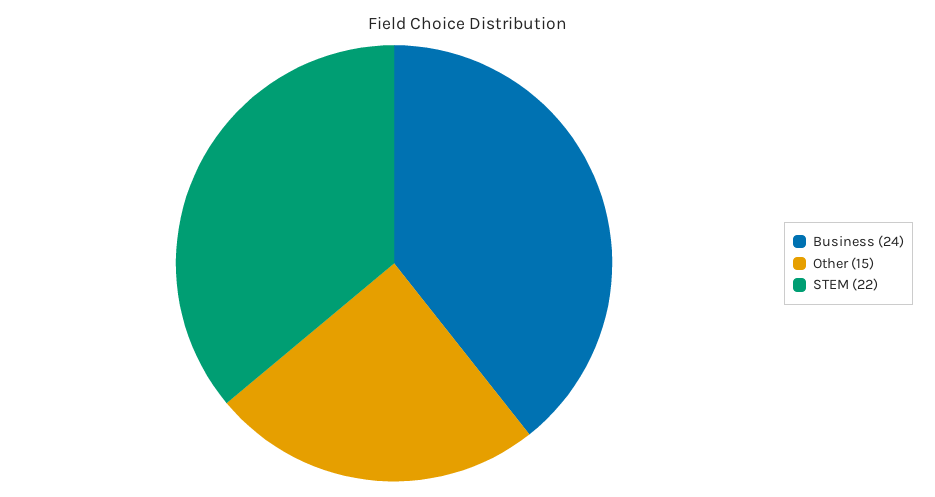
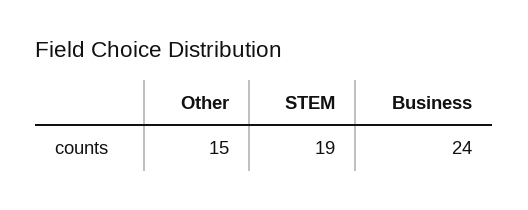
STEM: 22 -> 19

